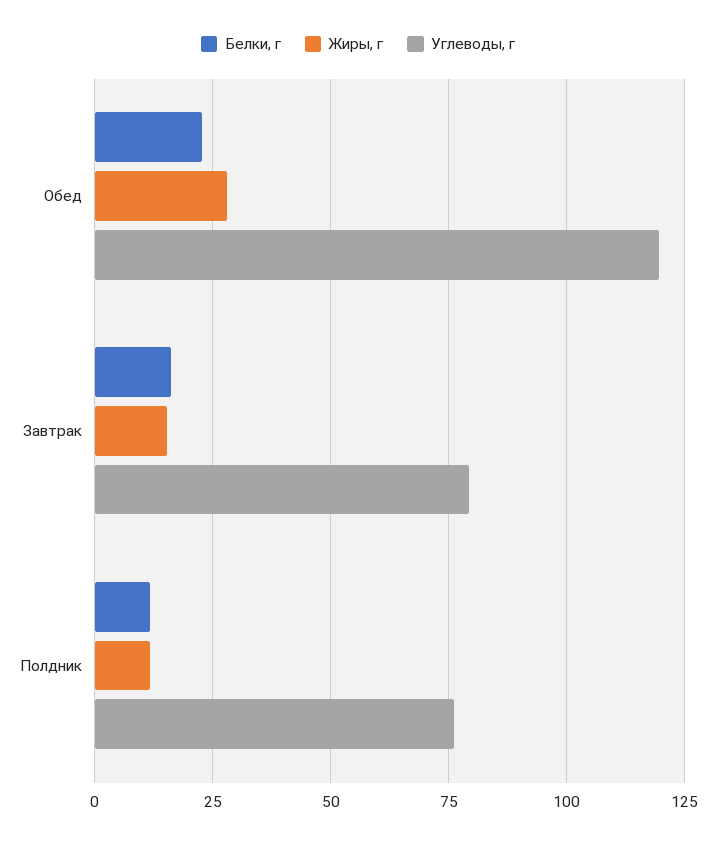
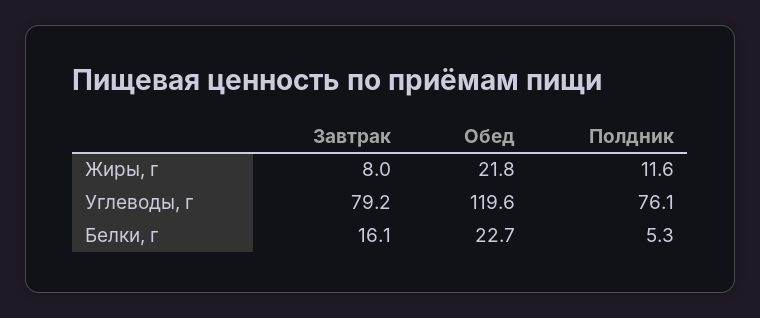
Жиры, г, Обед: 27.5 -> 21.8
Жиры, г, Завтрак: 15 -> 8
Белки, г, Полдник: 12.5 -> 5.3

